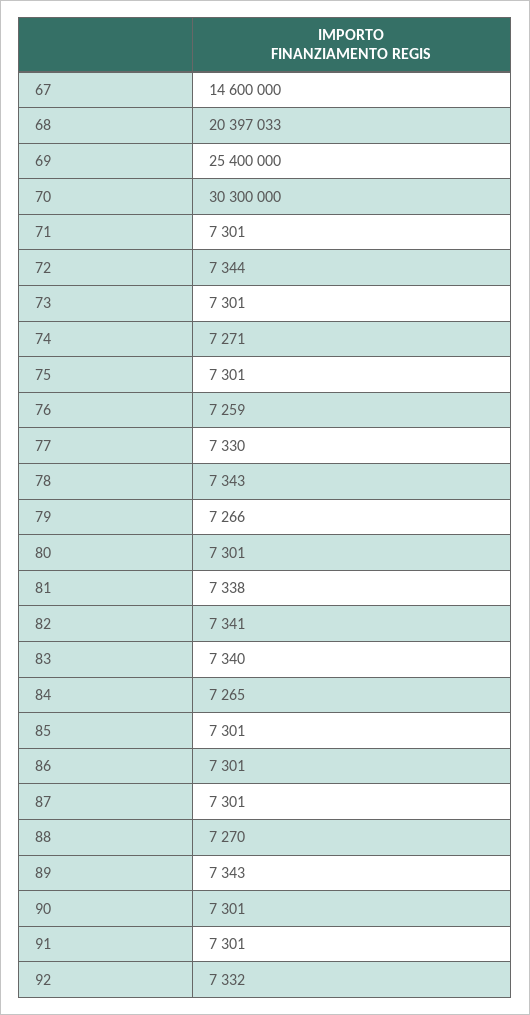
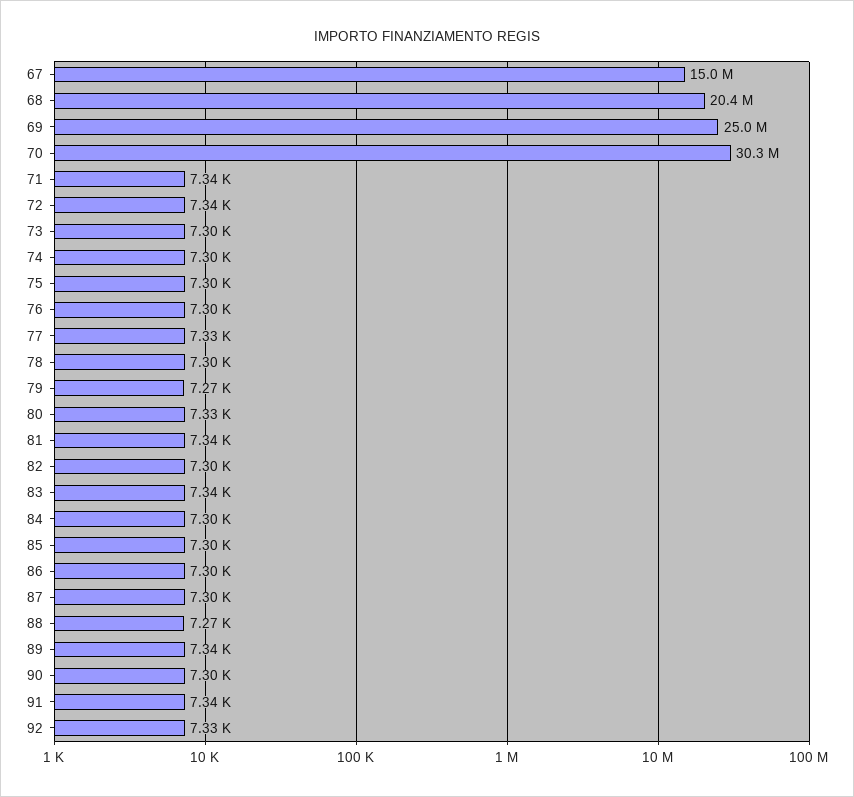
67: 14600000 -> 15000000
69: 25400000 -> 25000000
71: 7301 -> 7340
74: 7271 -> 7300
76: 7259 -> 7300
78: 7343 -> 7300
80: 7301 -> 7330
82: 7341 -> 7300
84: 7265 -> 7300
91: 7301 -> 7340

